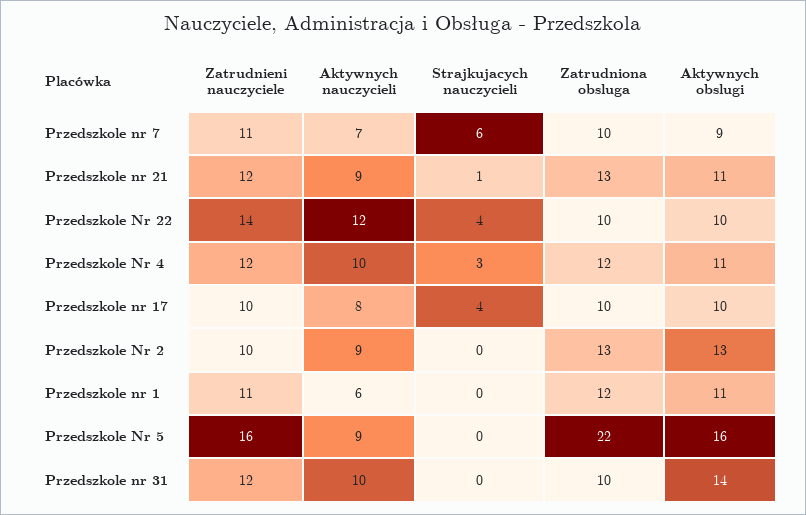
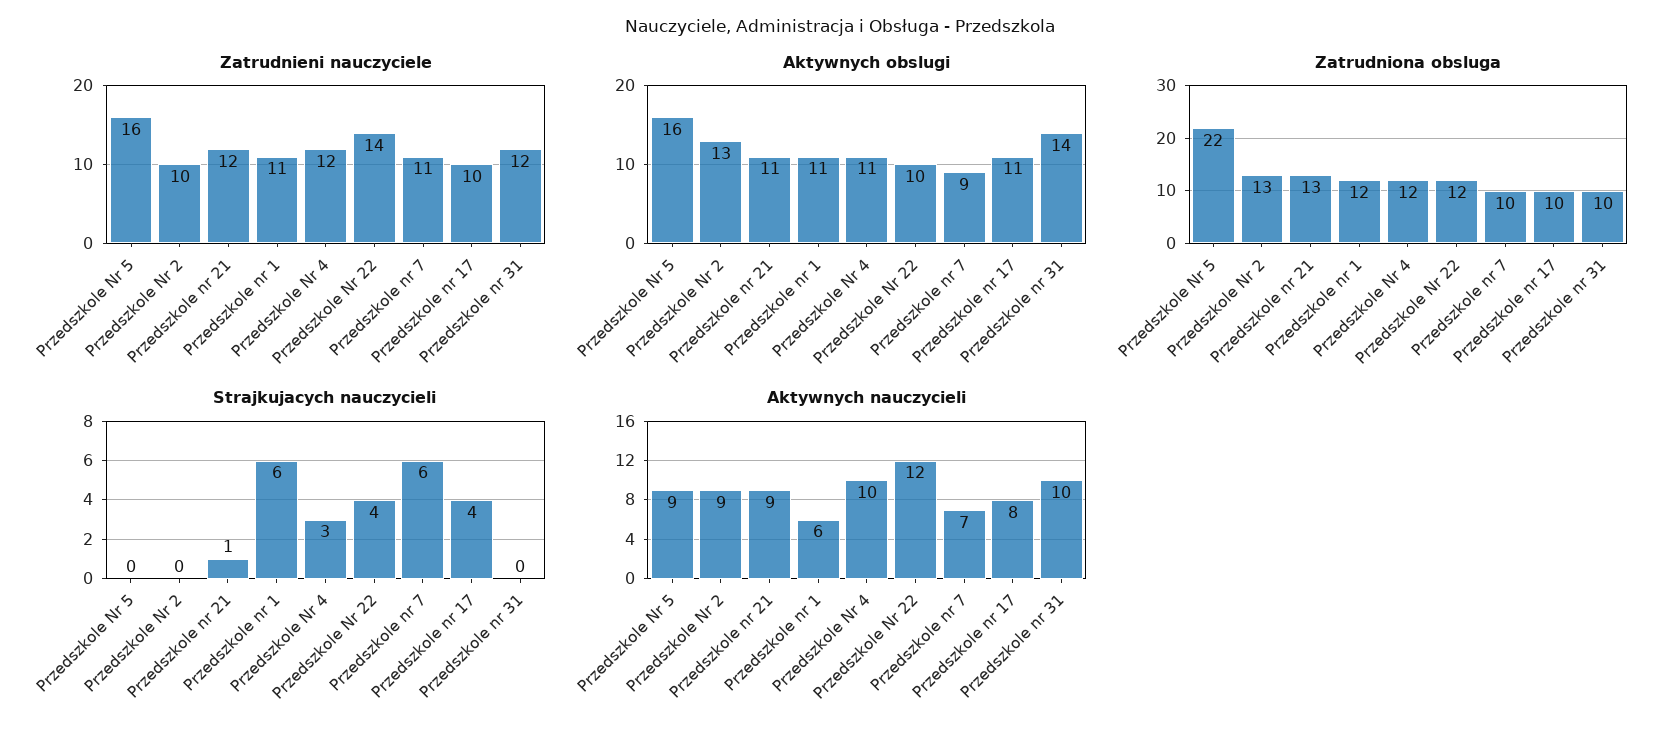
Zatrudniona obsluga, Przedszkole Nr 22: 10 -> 12
Aktywnych obslugi, Przedszkole nr 17: 10 -> 11
Strajkujacych nauczycieli, Przedszkole nr 1: 0 -> 6

